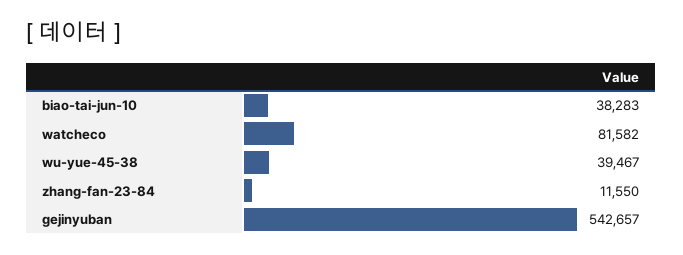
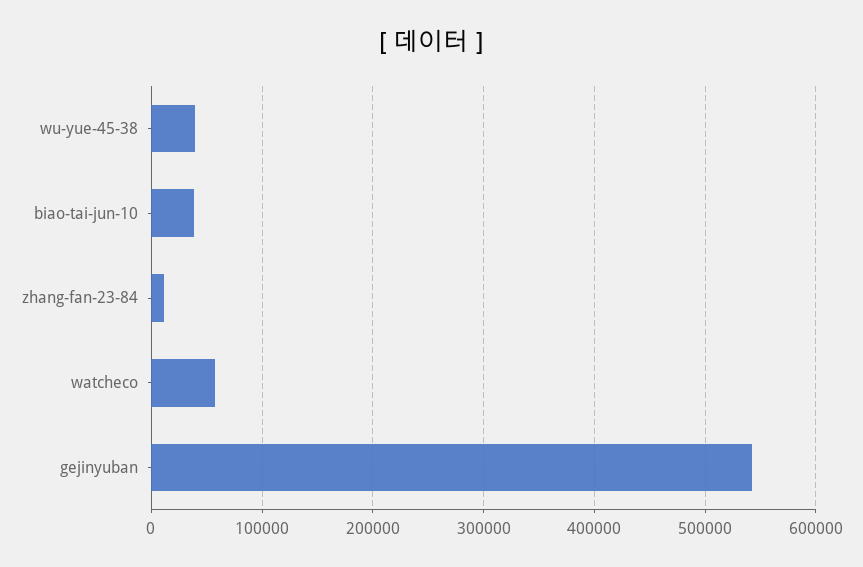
watcheco: 81582 -> 60000

